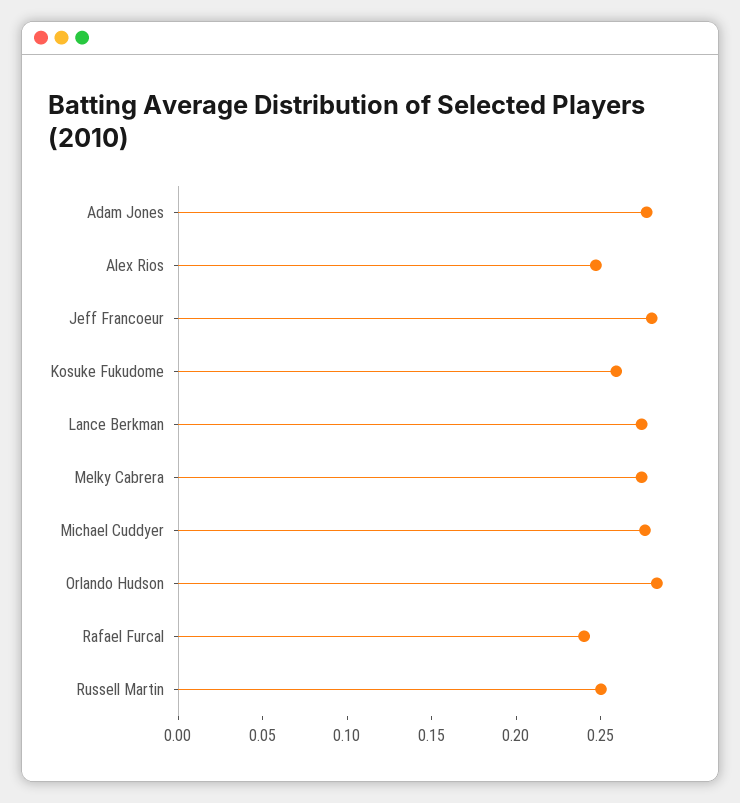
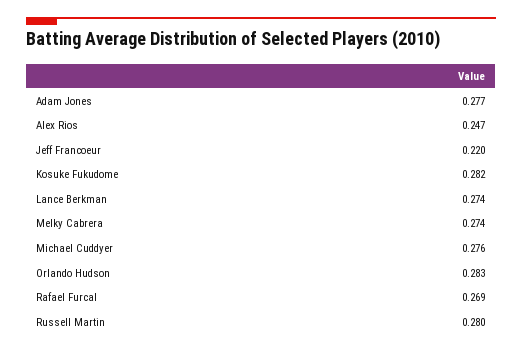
Jeff Francoeur: 0.28 -> 0.22
Kosuke Fukudome: 0.26 -> 0.282
Rafael Furcal: 0.24 -> 0.269
Russell Martin: 0.25 -> 0.28

